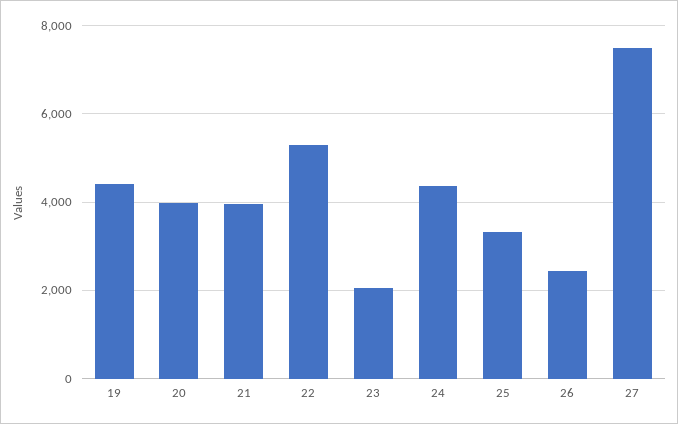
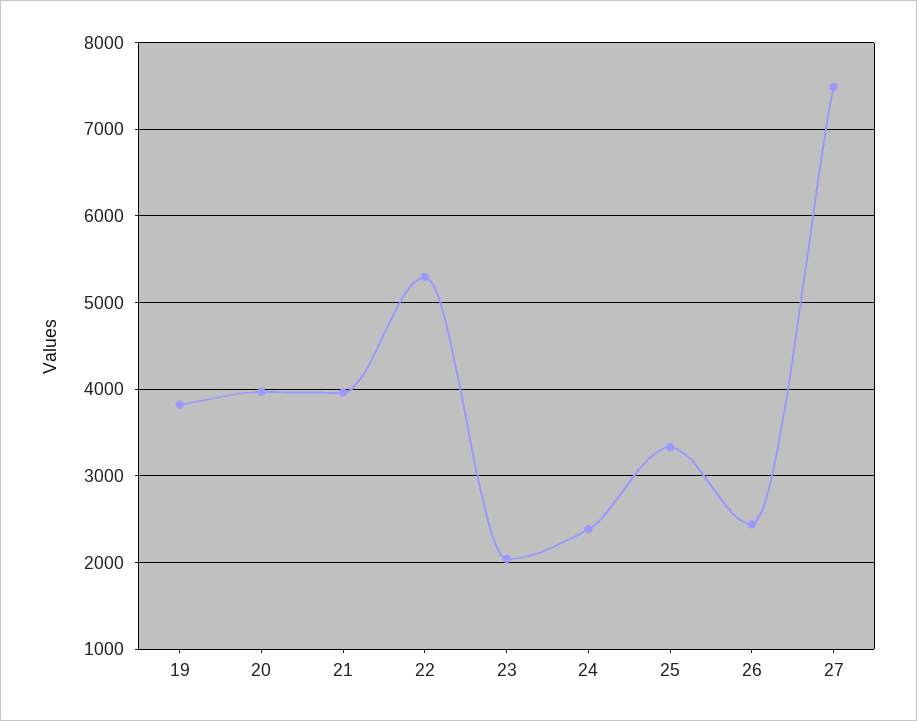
19: 4400 -> 3800
24: 4400 -> 2400

